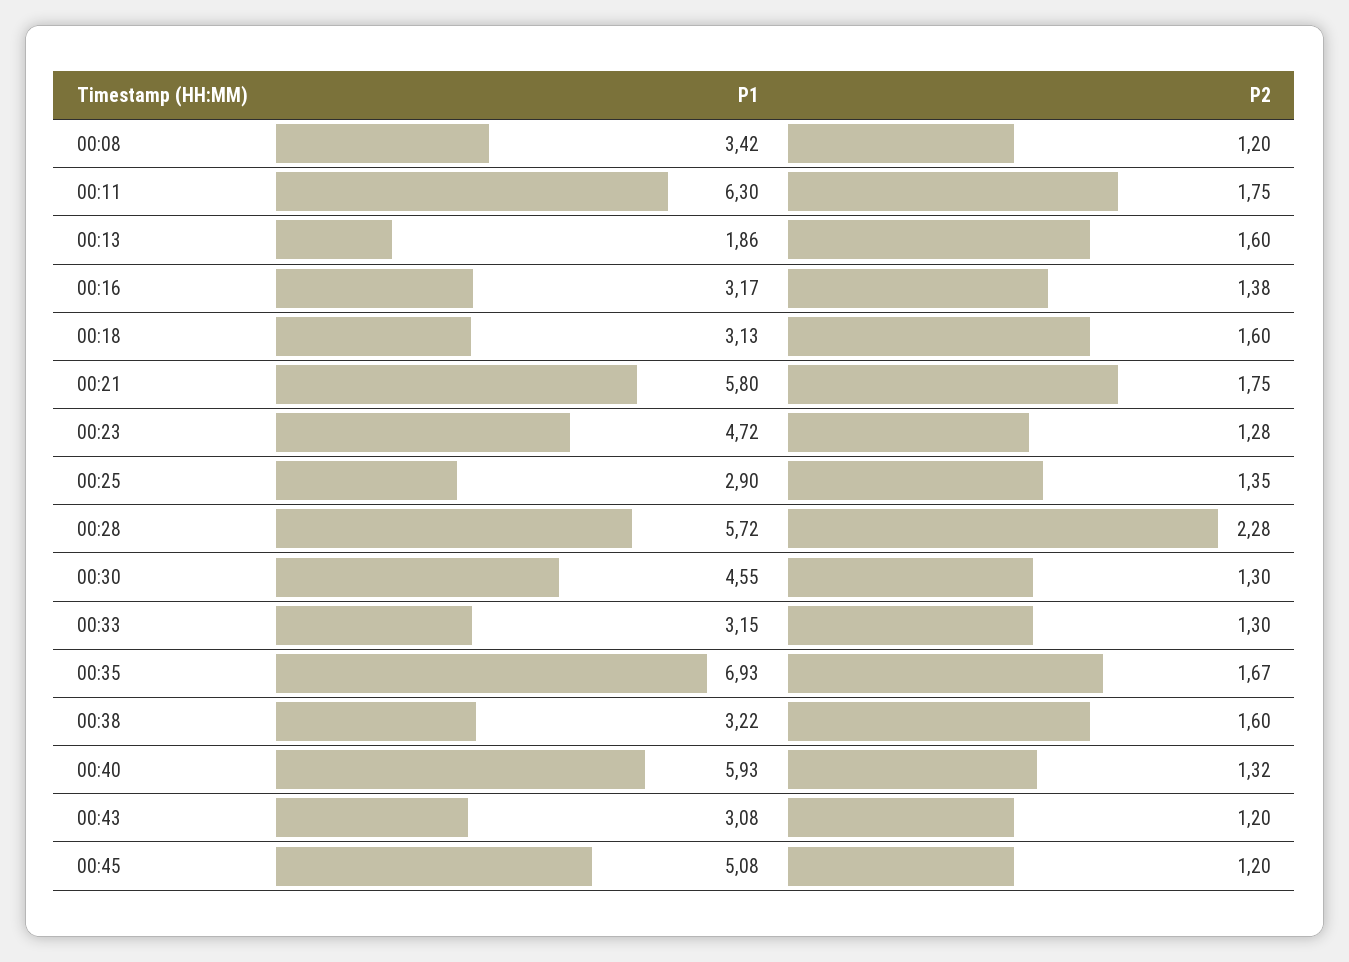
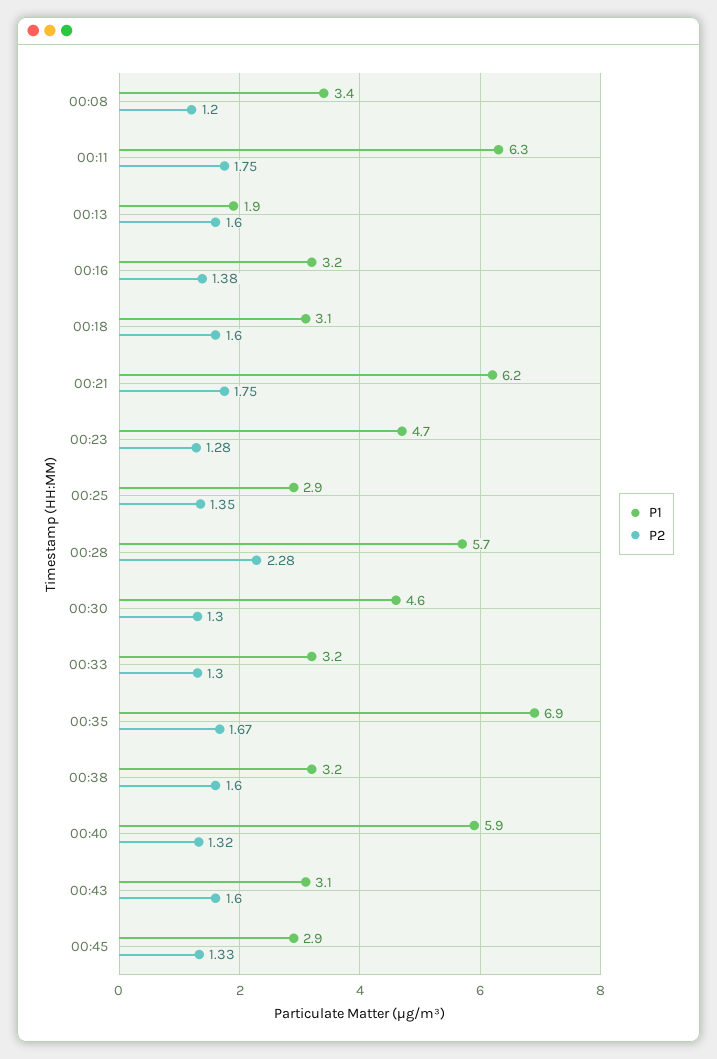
P1, 00:21: 5.8 -> 6.2
P2, 00:43: 1.2 -> 1.6
P1, 00:45: 5.08 -> 2.9
P2, 00:45: 1.2 -> 1.33

